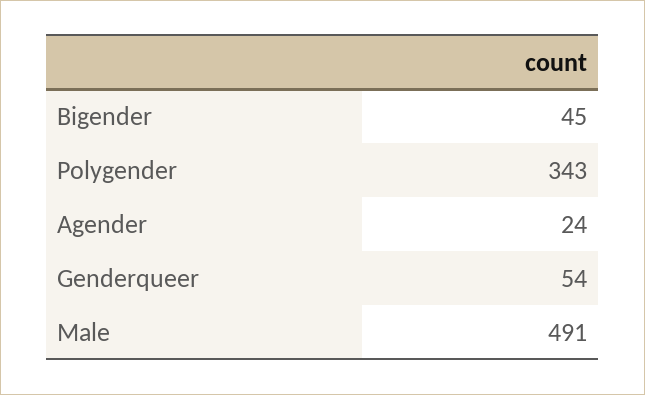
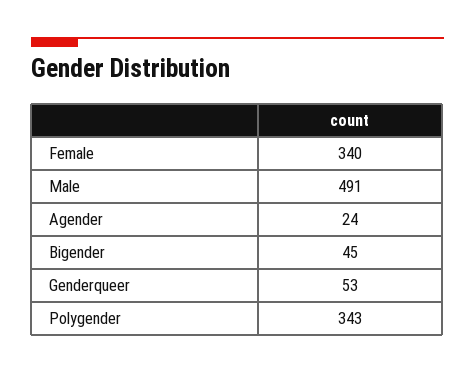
Genderqueer: 54 -> 53
Female: none -> 340

